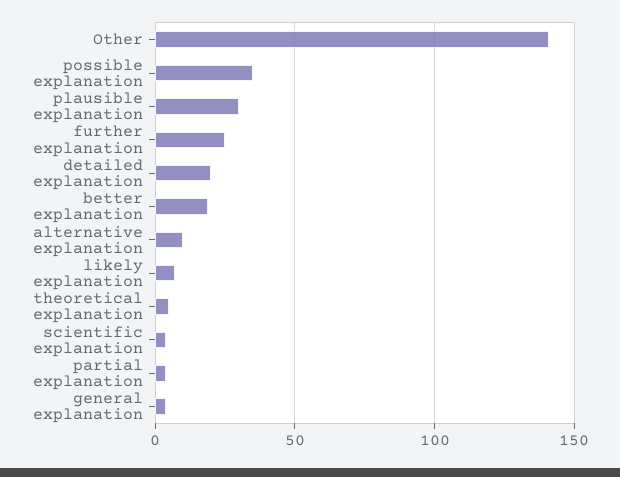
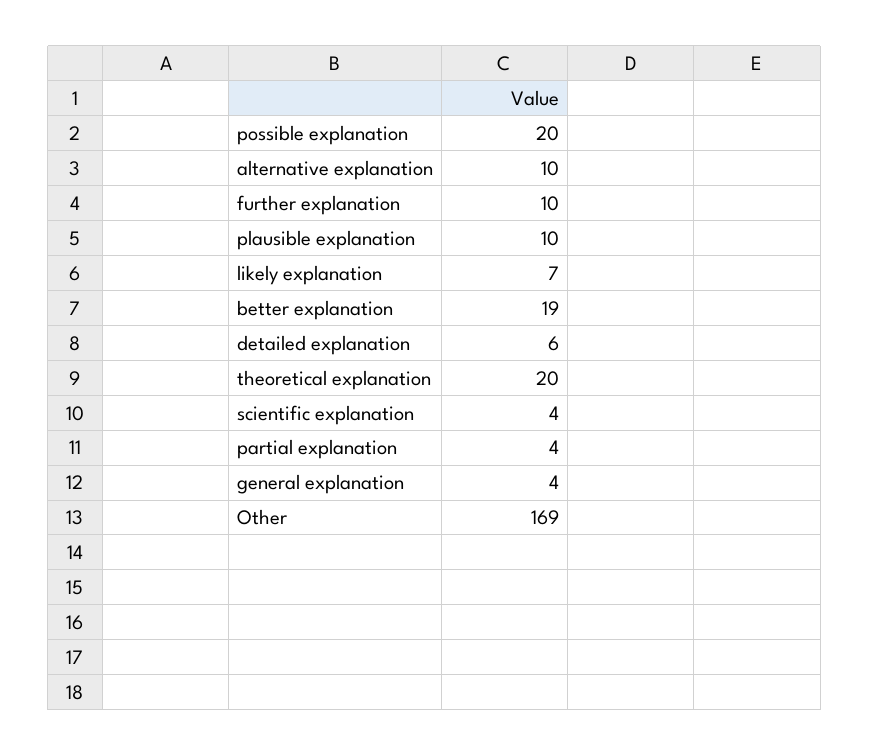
Other: 140 -> 169
possible explanation: 35 -> 20
plausible explanation: 30 -> 10
further explanation: 25 -> 10
detailed explanation: 20 -> 6
theoretical explanation: 5 -> 20

